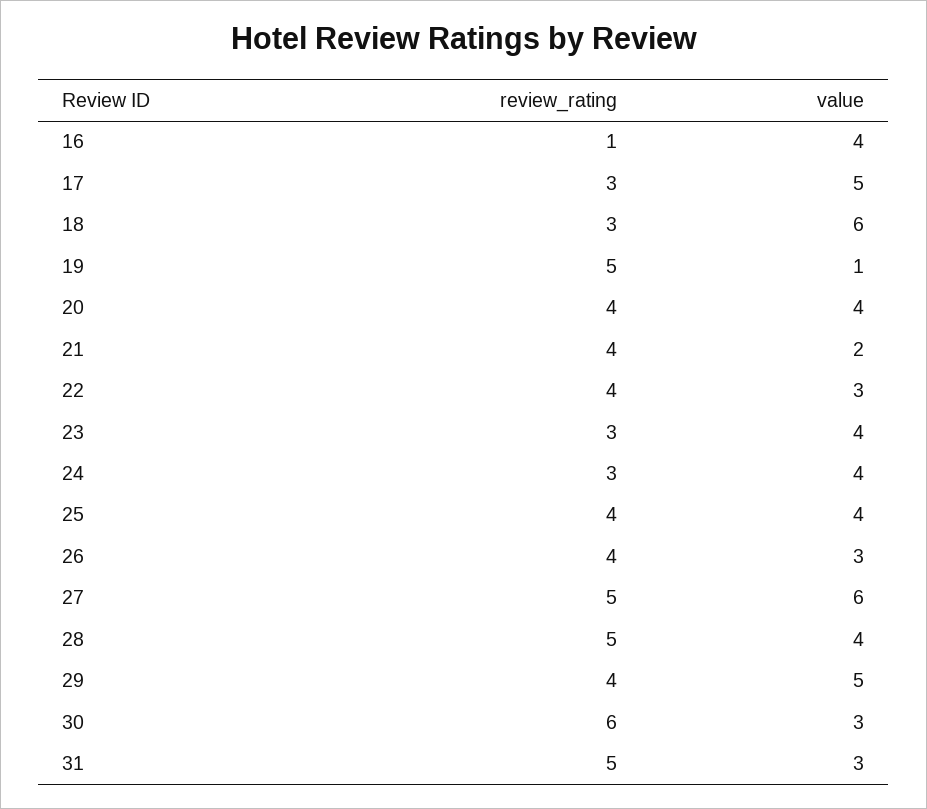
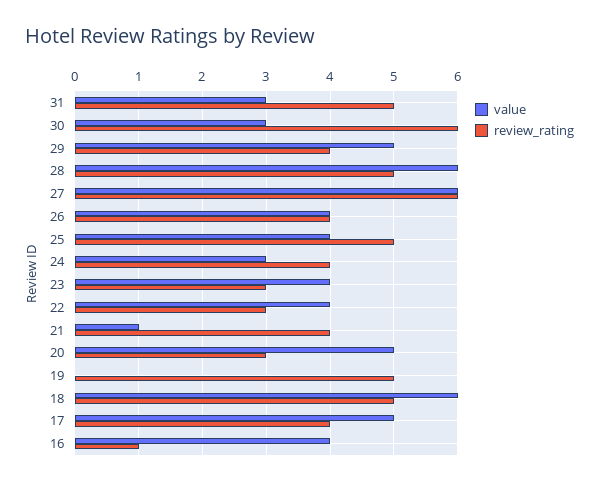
review_rating, 17: 3 -> 4
review_rating, 18: 3 -> 5
value, 19: 1 -> 0
review_rating, 20: 4 -> 3
value, 20: 4 -> 5
value, 21: 2 -> 1
review_rating, 22: 4 -> 3
value, 22: 3 -> 4
review_rating, 24: 3 -> 4
value, 24: 4 -> 3
review_rating, 25: 4 -> 5
value, 26: 3 -> 4
review_rating, 27: 5 -> 6
value, 28: 4 -> 6

